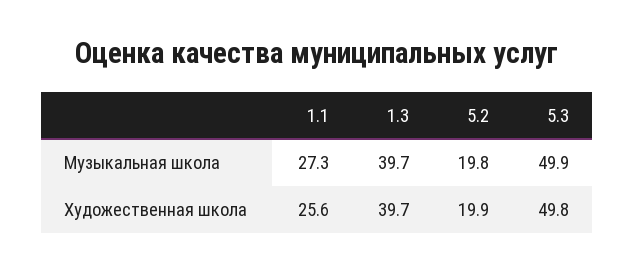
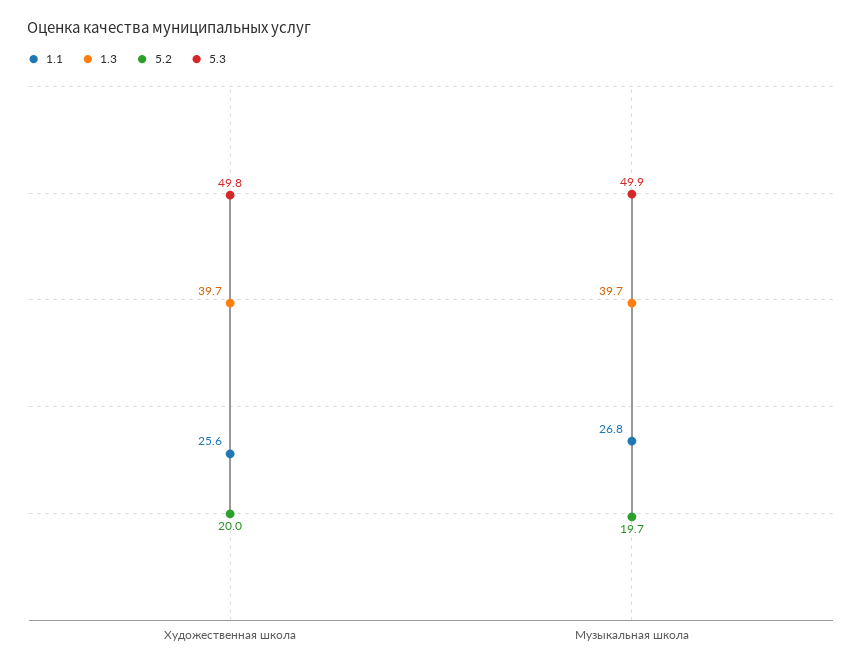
1.1, Музыкальная школа: 27.3 -> 26.8
5.2, Музыкальная школа: 19.8 -> 19.7
5.2, Художественная школа: 19.9 -> 20

